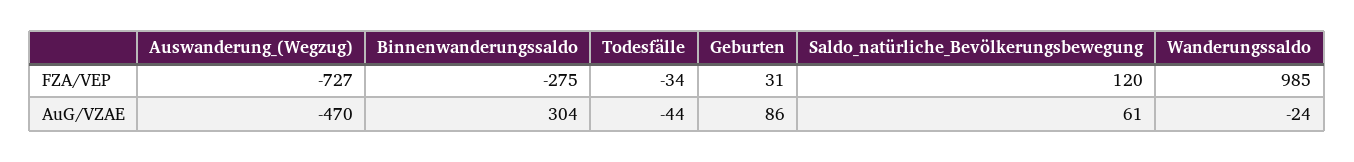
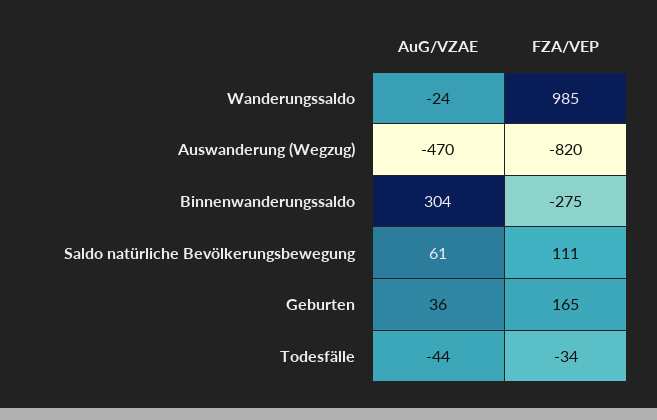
Auswanderung_(Wegzug), FZA/VEP: -727 -> -820
Geburten, FZA/VEP: 31 -> 165
Saldo_natürliche_Bevölkerungsbewegung, FZA/VEP: 120 -> 111
Geburten, AuG/VZAE: 86 -> 36

